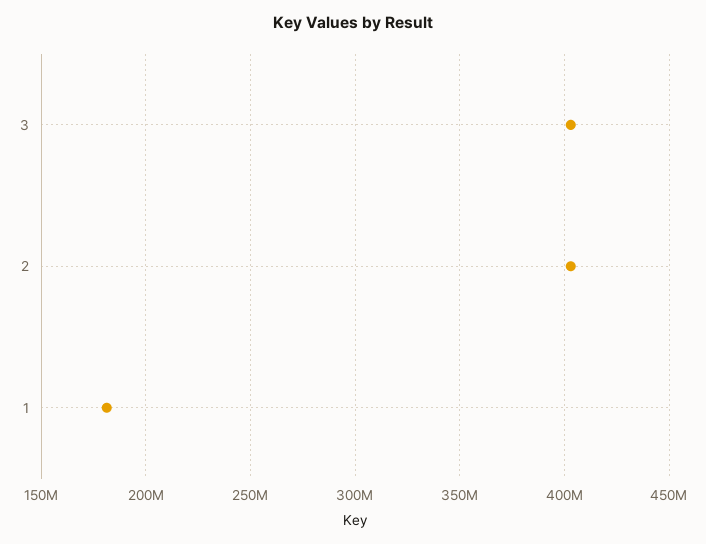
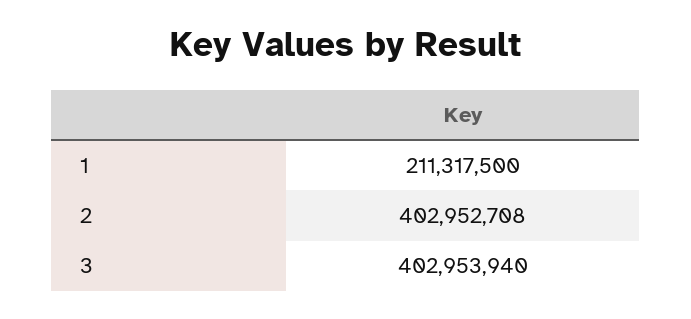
1: 180000000 -> 211317500

